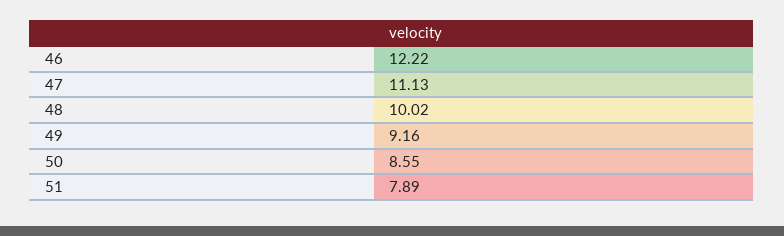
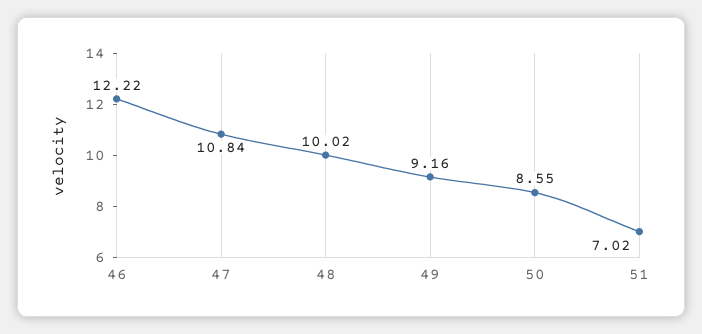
47: 11.13 -> 10.84
51: 7.89 -> 7.02

